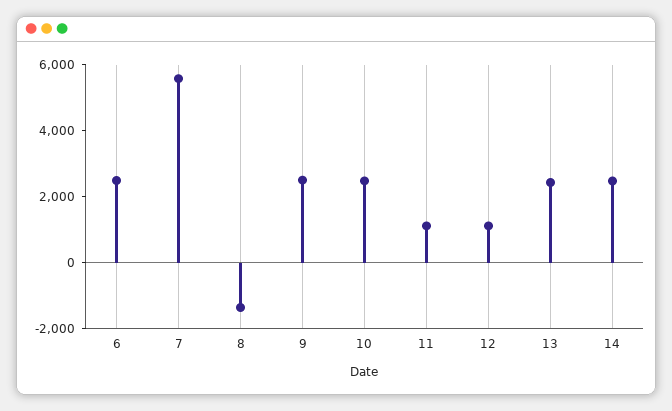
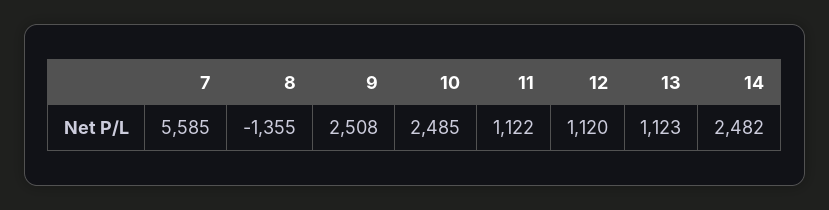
6: 2500 -> none
13: 2500 -> 1123

